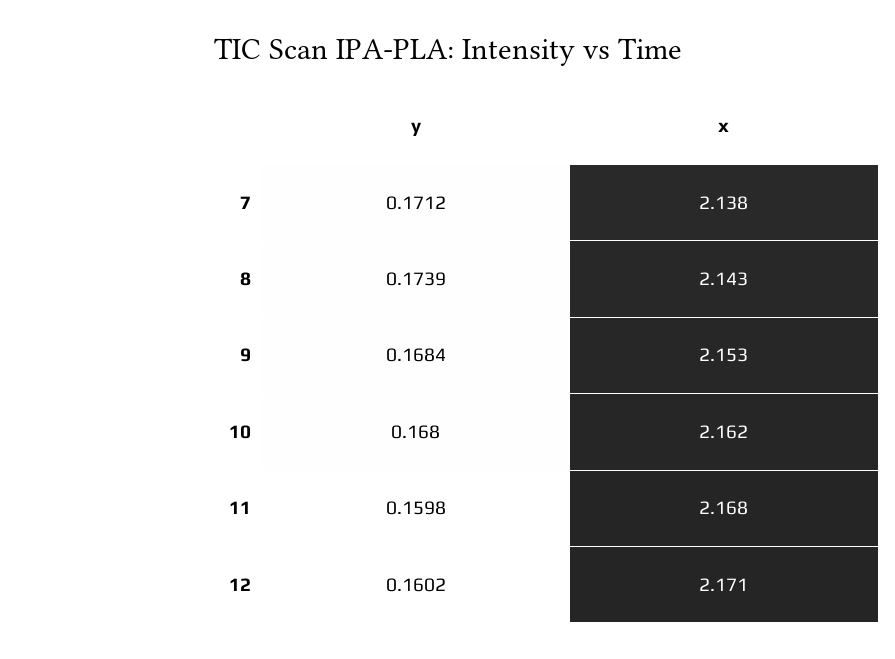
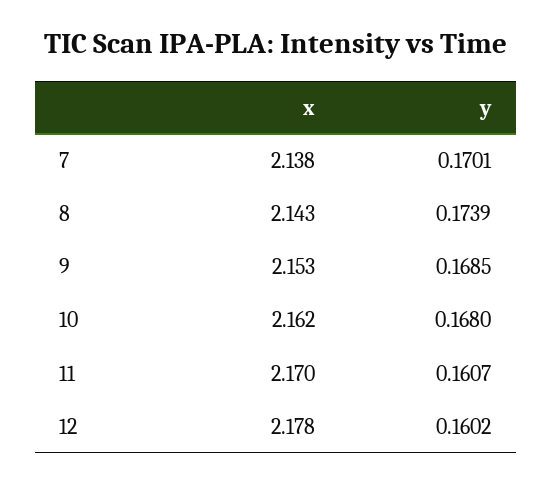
y, 7: 0.1712 -> 0.1701
y, 9: 0.1684 -> 0.1685
y, 11: 0.1598 -> 0.1607
x, 11: 2.168 -> 2.17
x, 12: 2.171 -> 2.178

